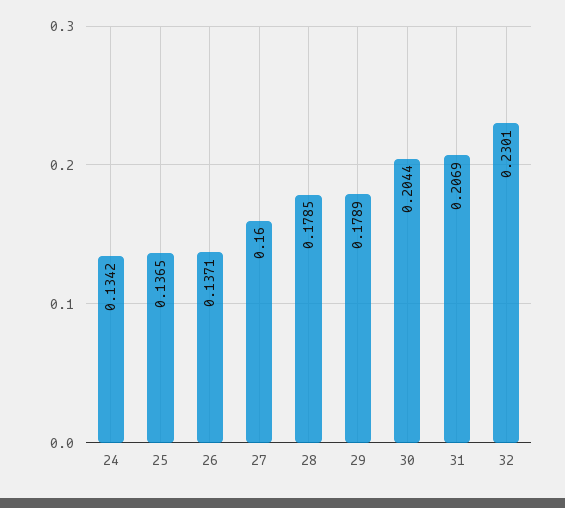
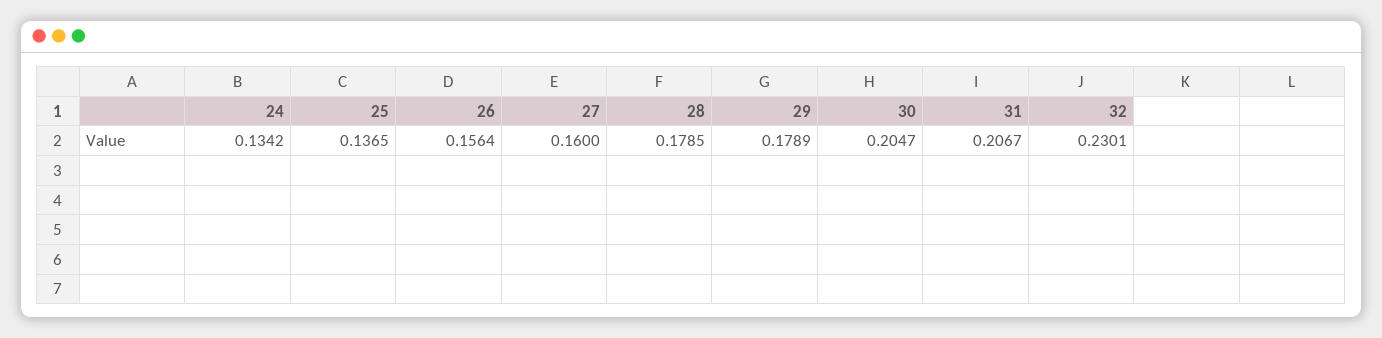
26: 0.1371 -> 0.1564
30: 0.2044 -> 0.2047
31: 0.2069 -> 0.2067

